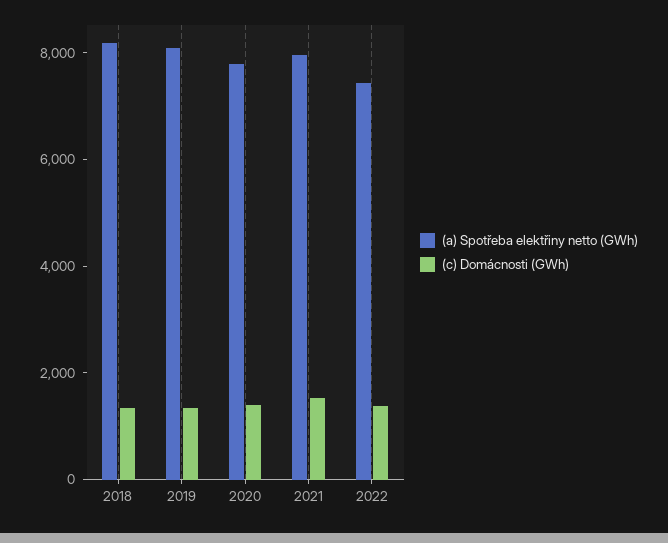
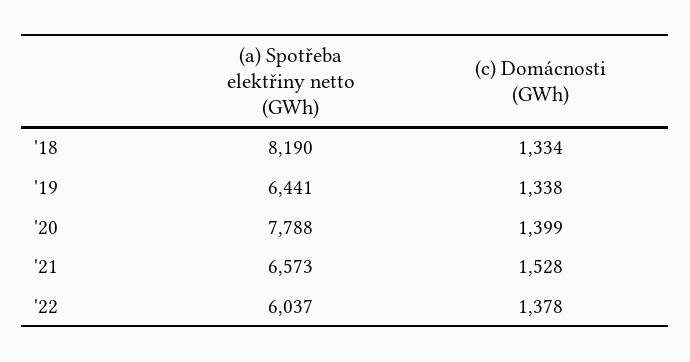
(a) Spotřeba elektřiny netto (GWh), 2019: 8000 -> 6441
(a) Spotřeba elektřiny netto (GWh), 2021: 8000 -> 6573
(a) Spotřeba elektřiny netto (GWh), 2022: 7500 -> 6037

